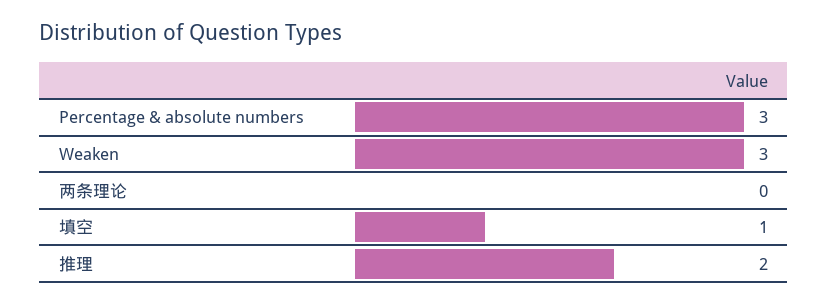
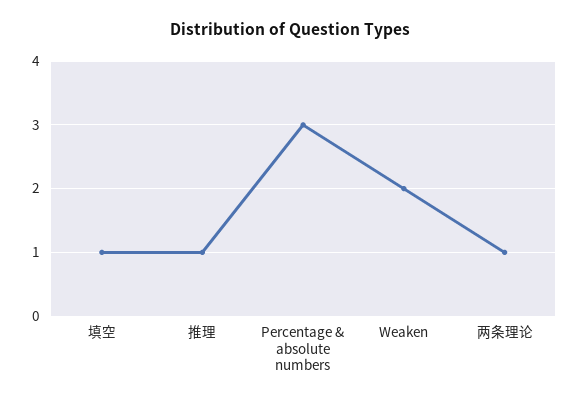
Weaken: 3 -> 2
两条理论: 0 -> 1
推理: 2 -> 1

